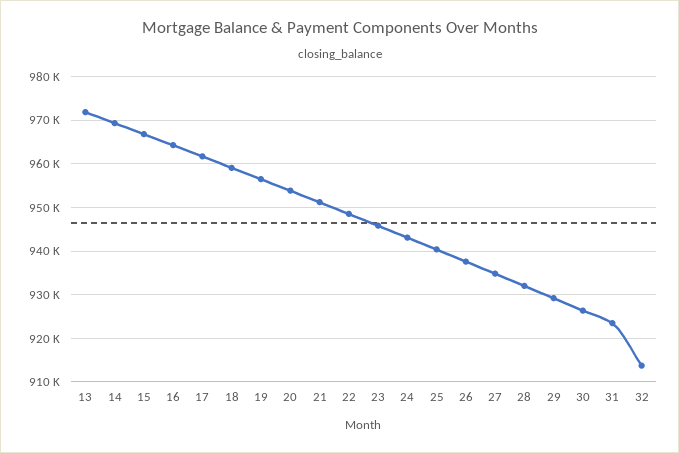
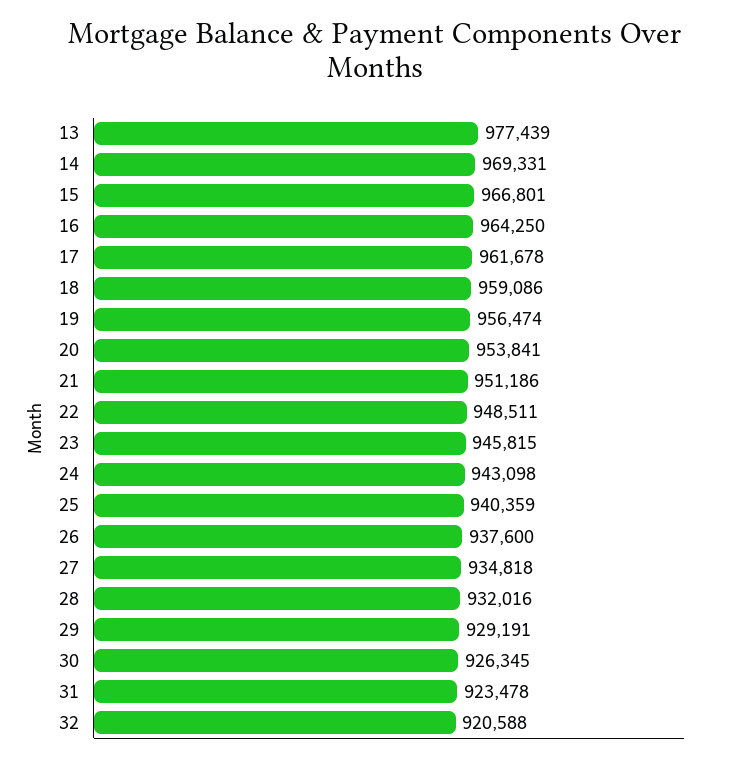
13: 972000 -> 977439
32: 914000 -> 920588

